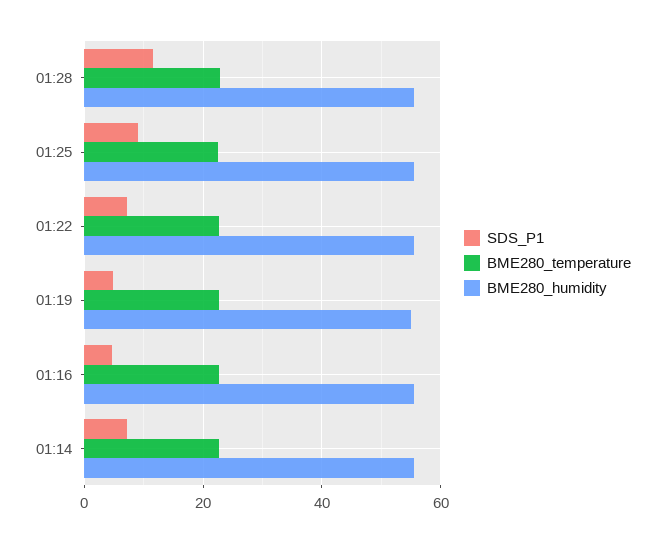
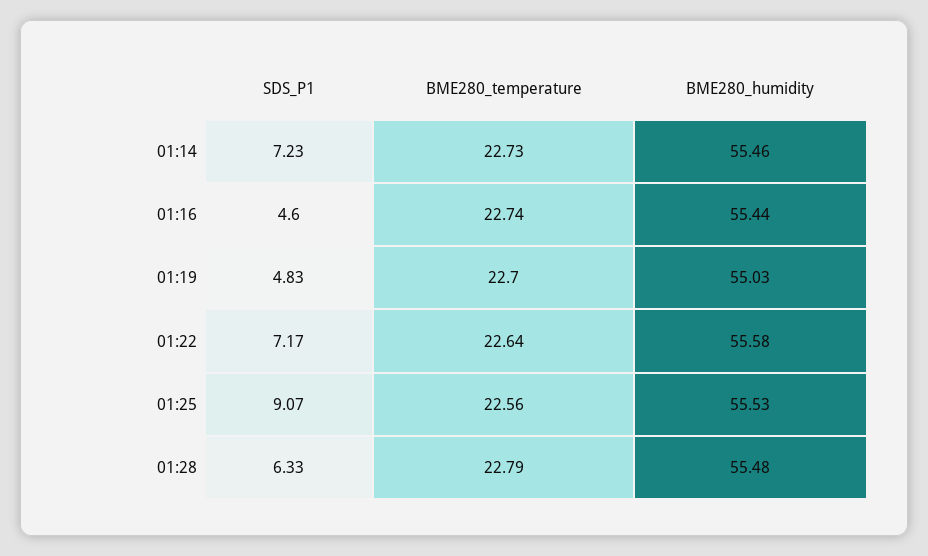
SDS_P1, 01:28: 12 -> 6.33

